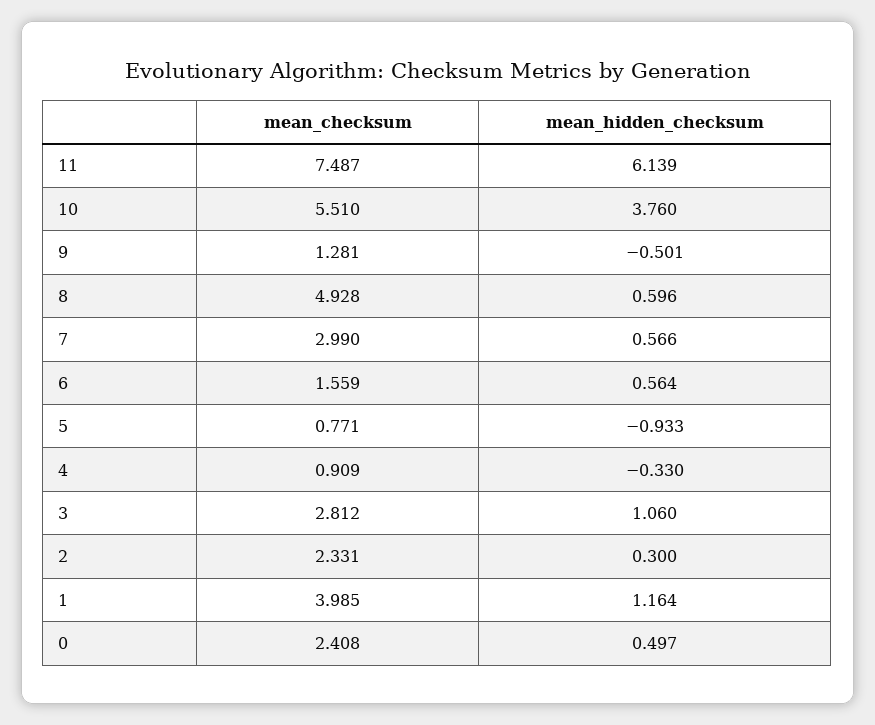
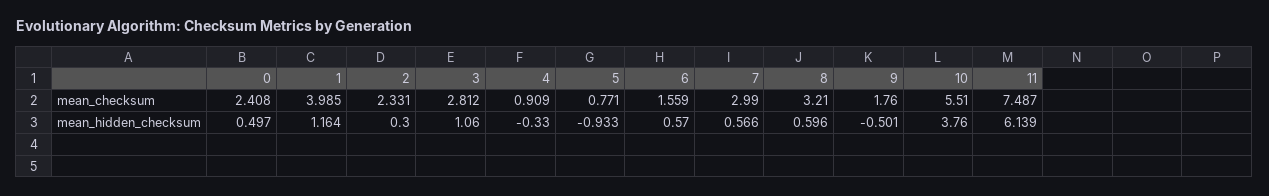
mean_checksum, 9: 1.281 -> 1.76
mean_checksum, 8: 4.928 -> 3.21
mean_hidden_checksum, 6: 0.564 -> 0.57

